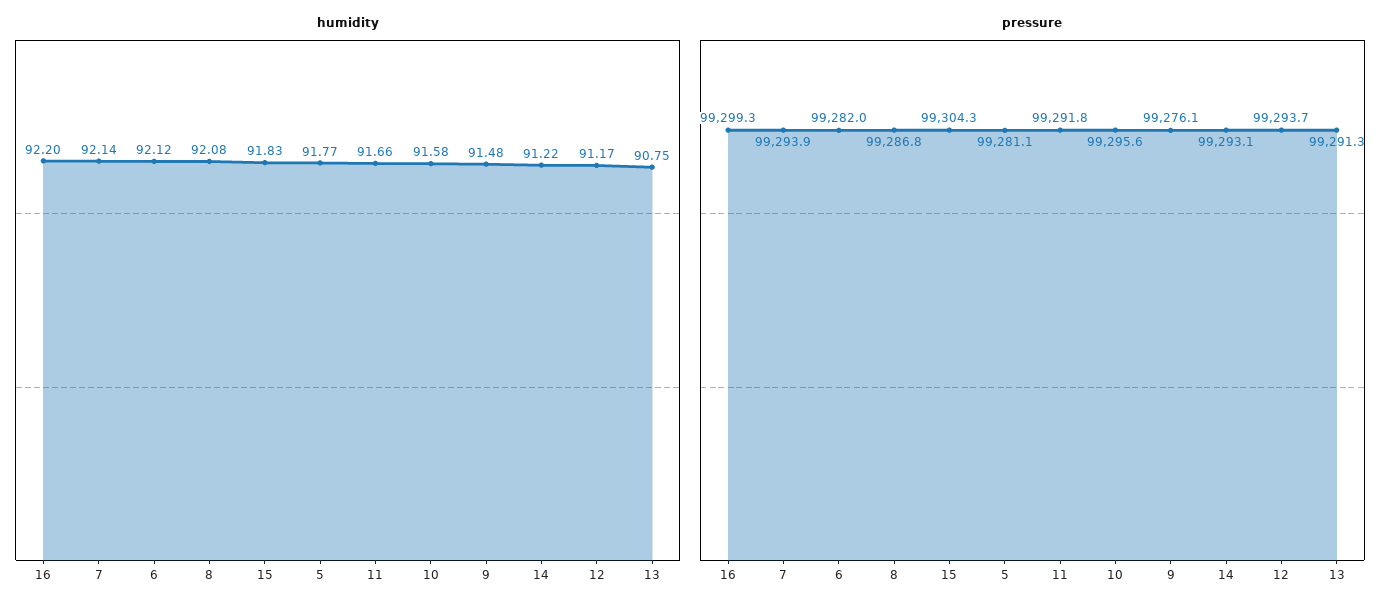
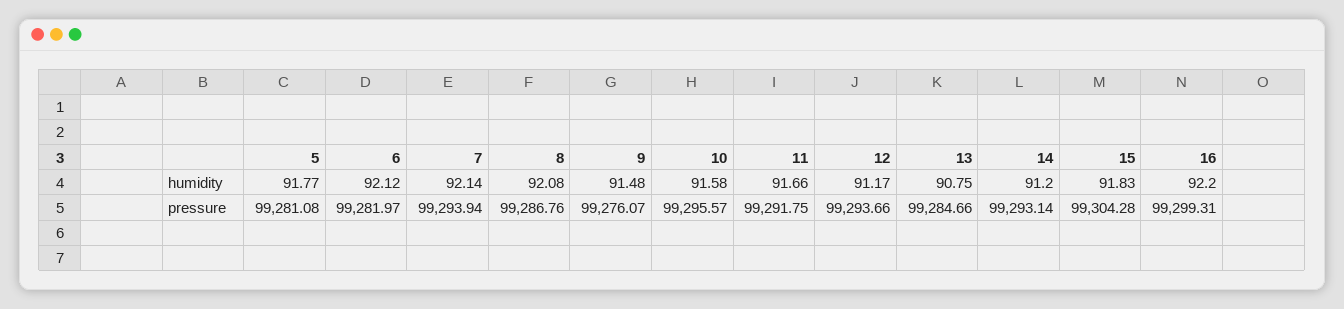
humidity, 14: 91.22 -> 91.2
pressure, 13: 99291.3 -> 99284.66

